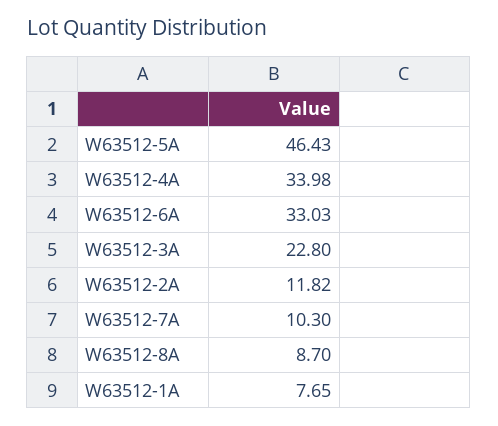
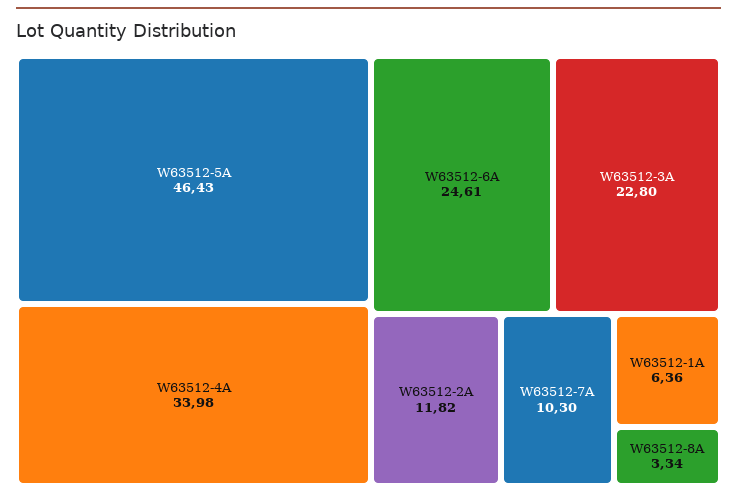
W63512-6A: 33.03 -> 24.61
W63512-8A: 8.7 -> 3.34
W63512-1A: 7.65 -> 6.36

